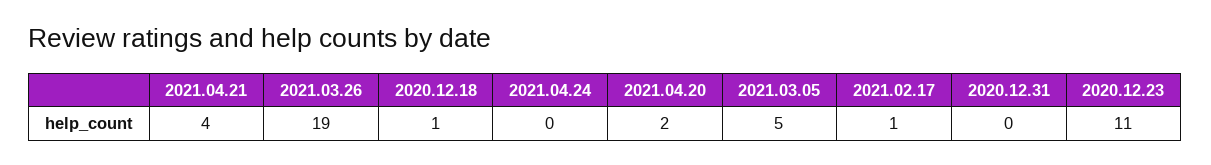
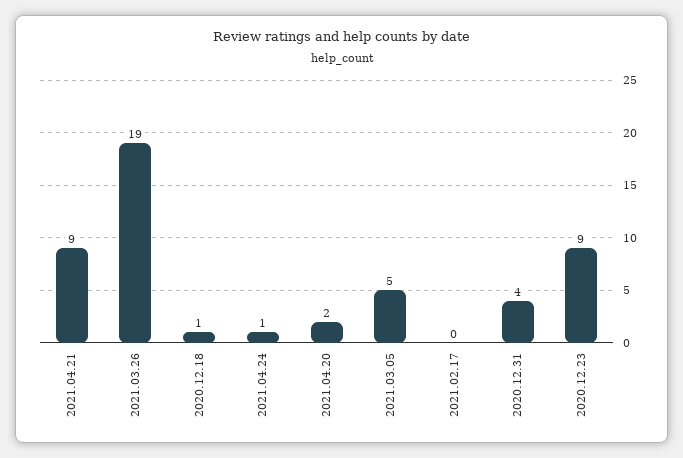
2021.04.21: 4 -> 9
2021.04.24: 0 -> 1
2021.02.17: 1 -> 0
2020.12.31: 0 -> 4
2020.12.23: 11 -> 9

